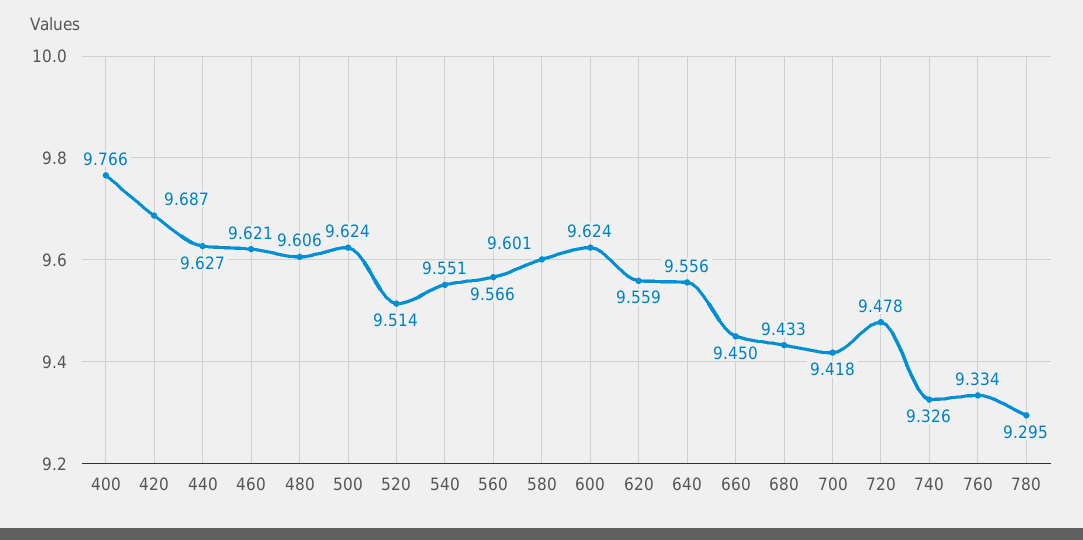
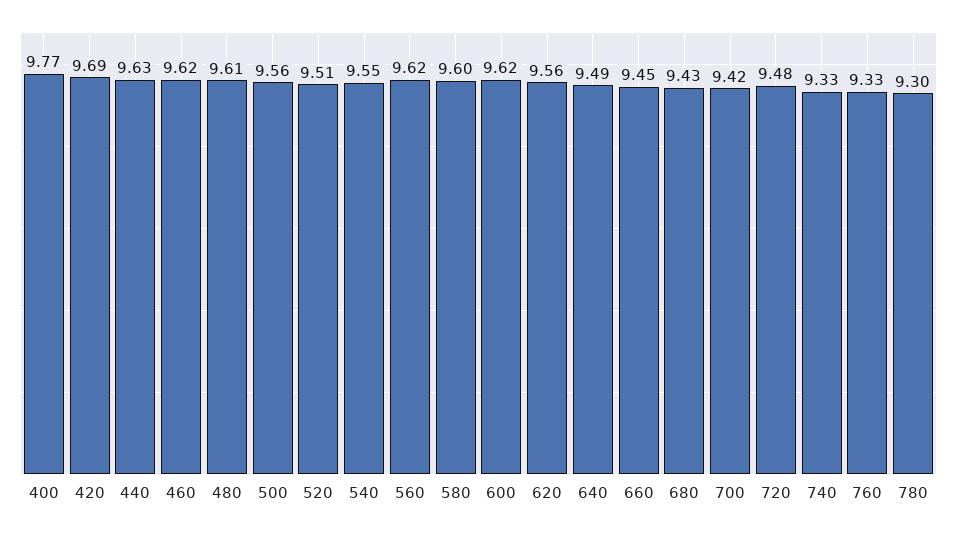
500: 9.624 -> 9.56
560: 9.566 -> 9.62
640: 9.556 -> 9.49

